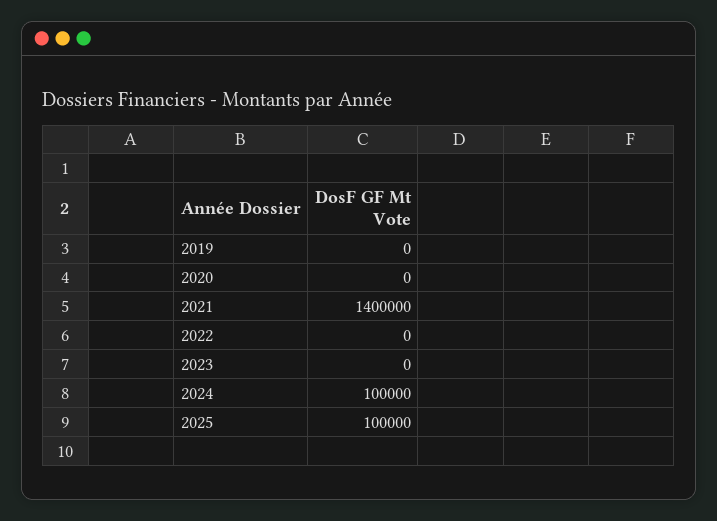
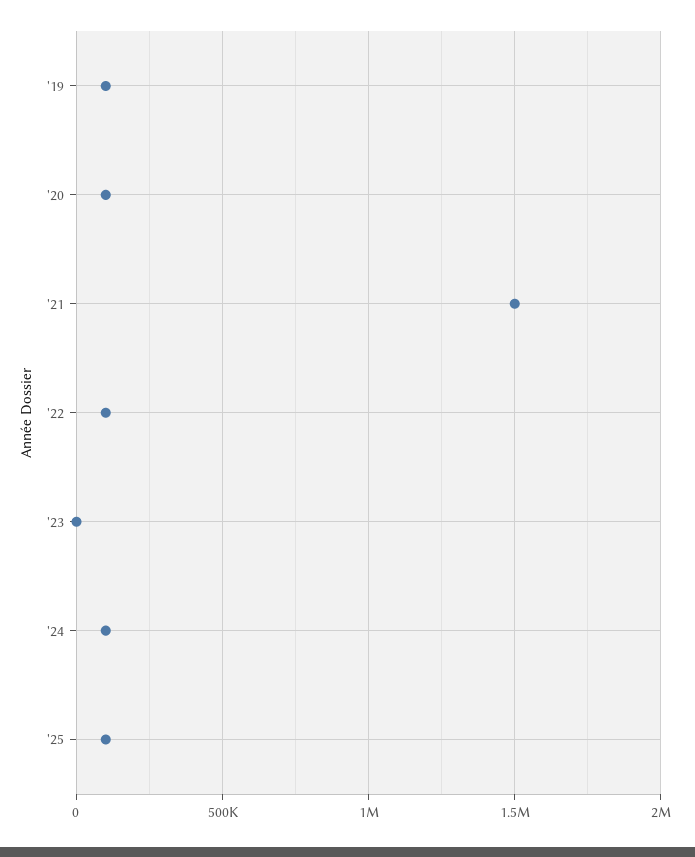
2019: 0 -> 100000
2020: 0 -> 100000
2021: 1400000 -> 1500000
2022: 0 -> 100000

